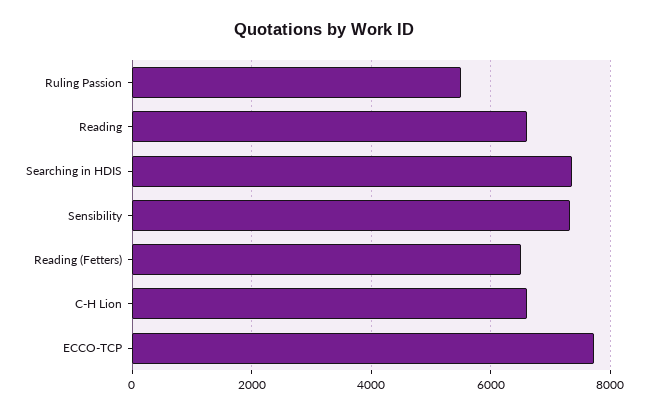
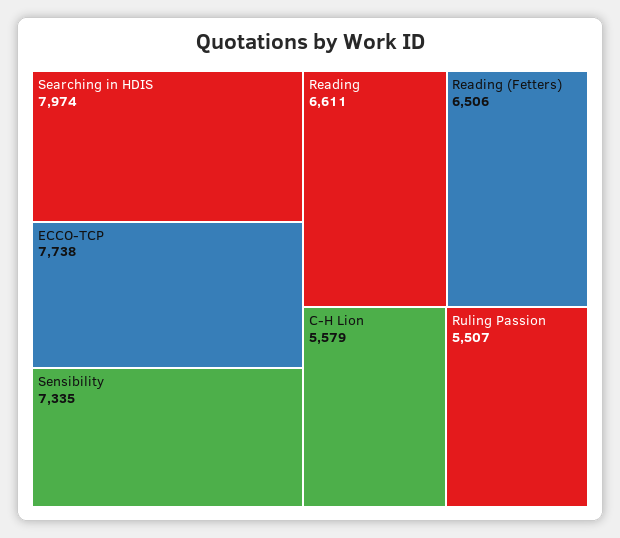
Searching in HDIS: 7400 -> 7974
C-H Lion: 6600 -> 5579

